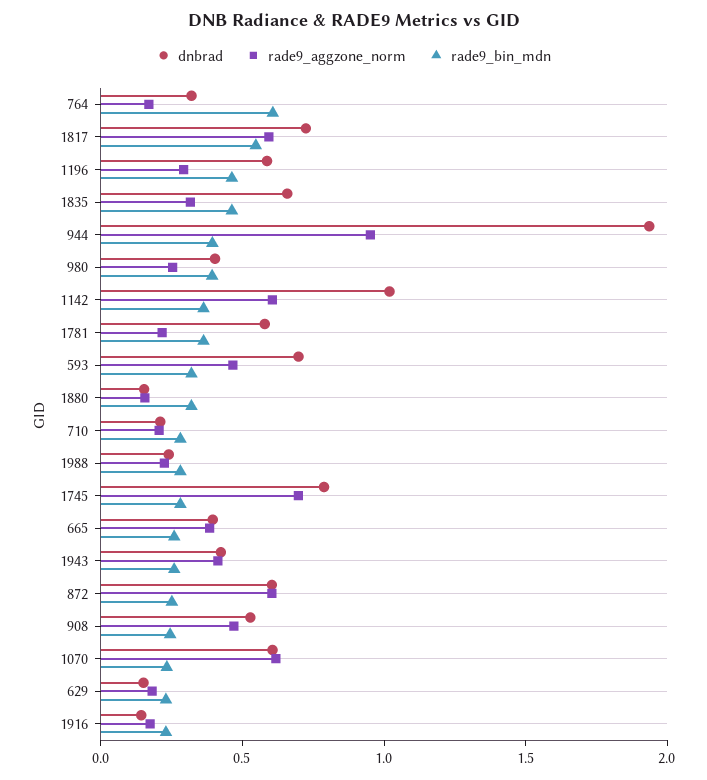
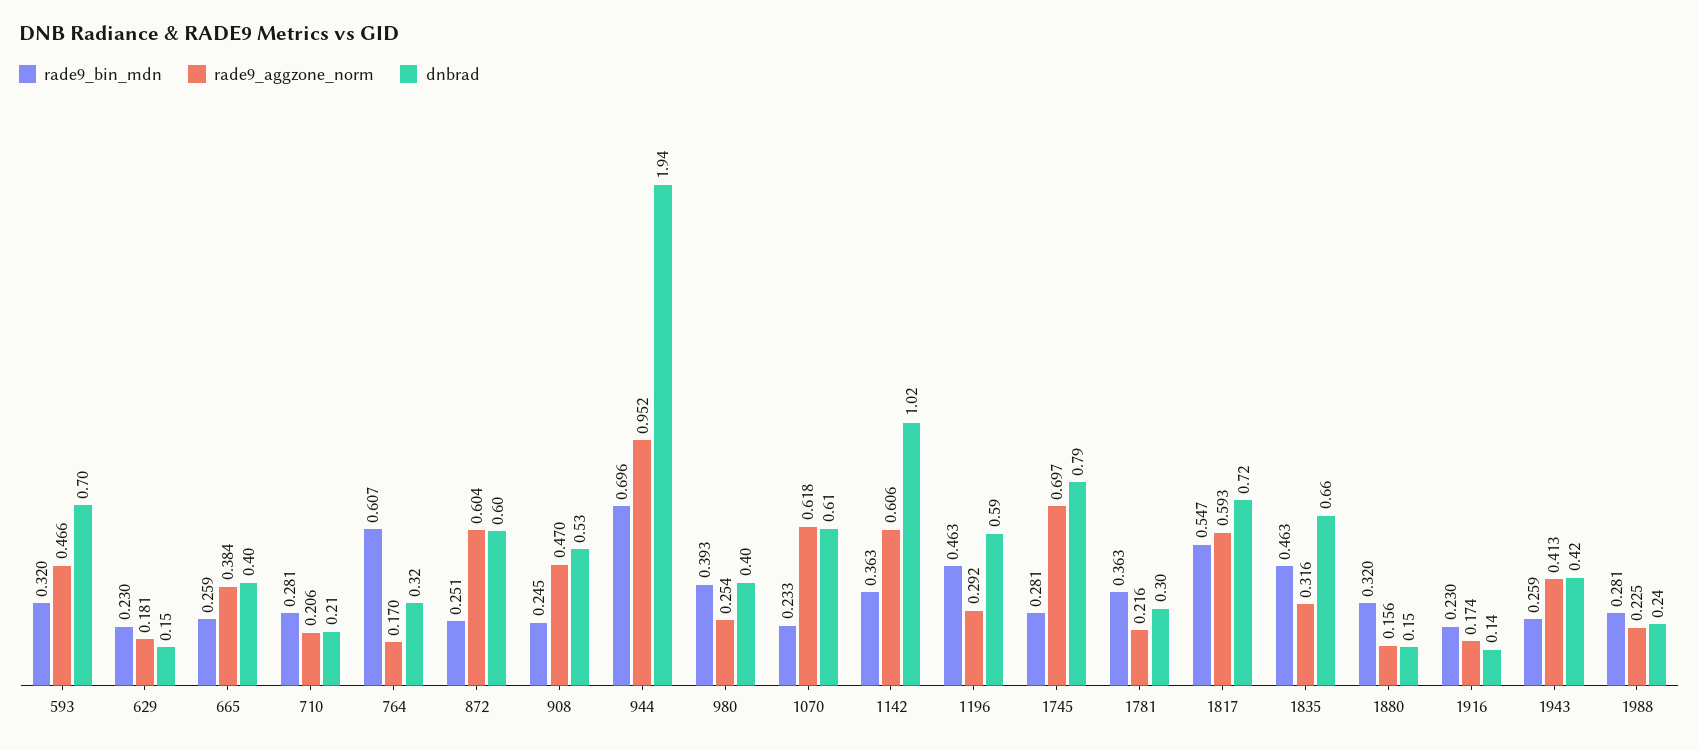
rade9_bin_mdn, 944: 0.4 -> 0.696
dnbrad, 1781: 0.6 -> 0.3

